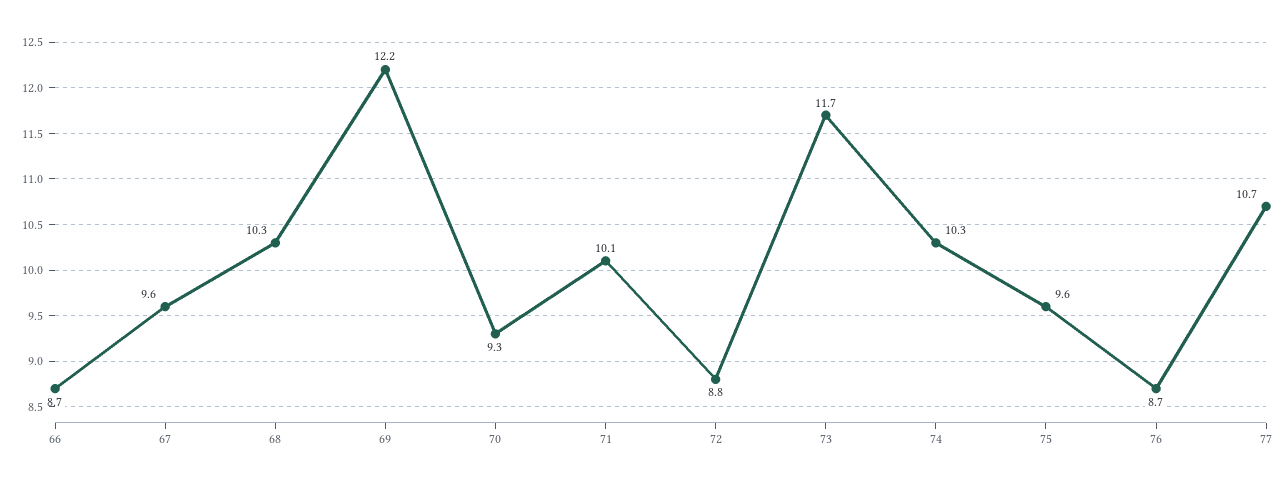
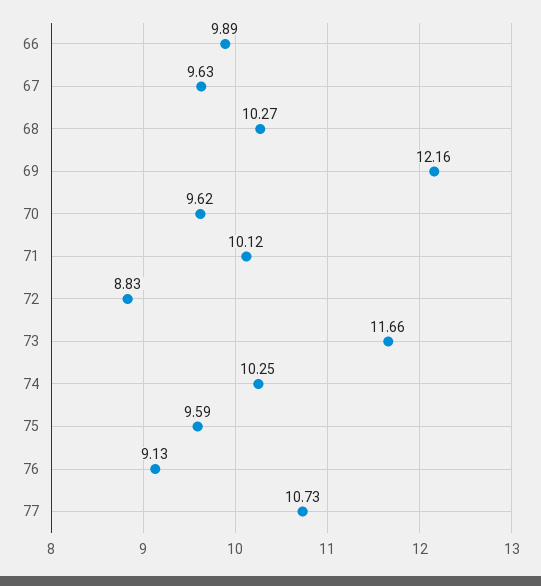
66: 8.7 -> 9.89
70: 9.3 -> 9.62
76: 8.7 -> 9.13

